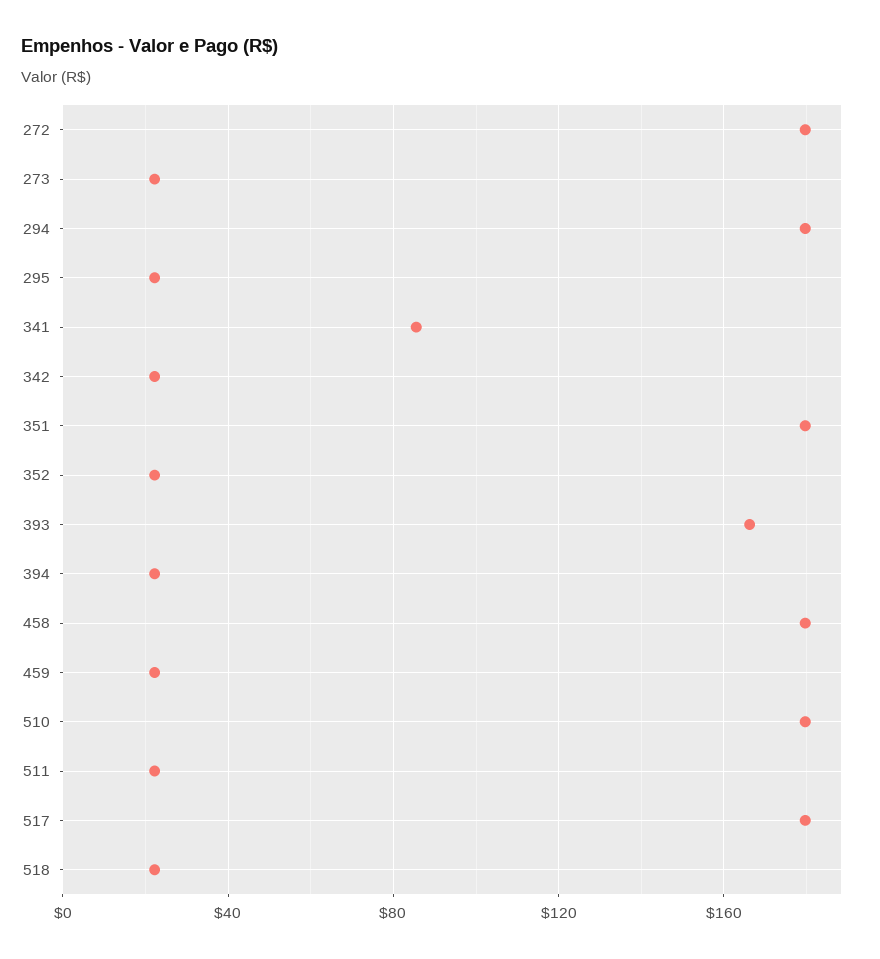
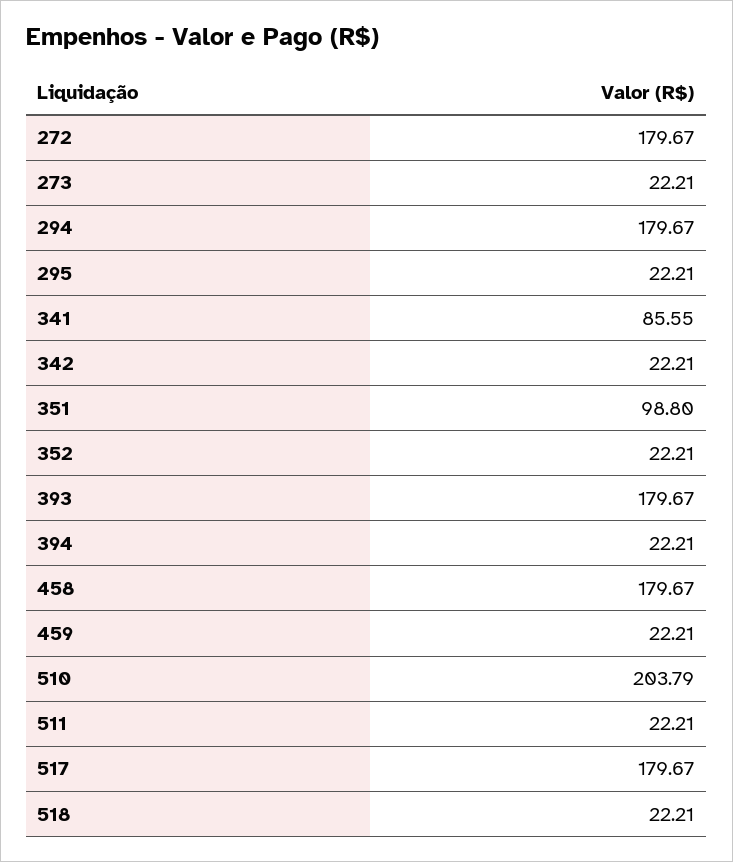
351: 180 -> 98.8
393: 165 -> 179.67
510: 180 -> 203.79

